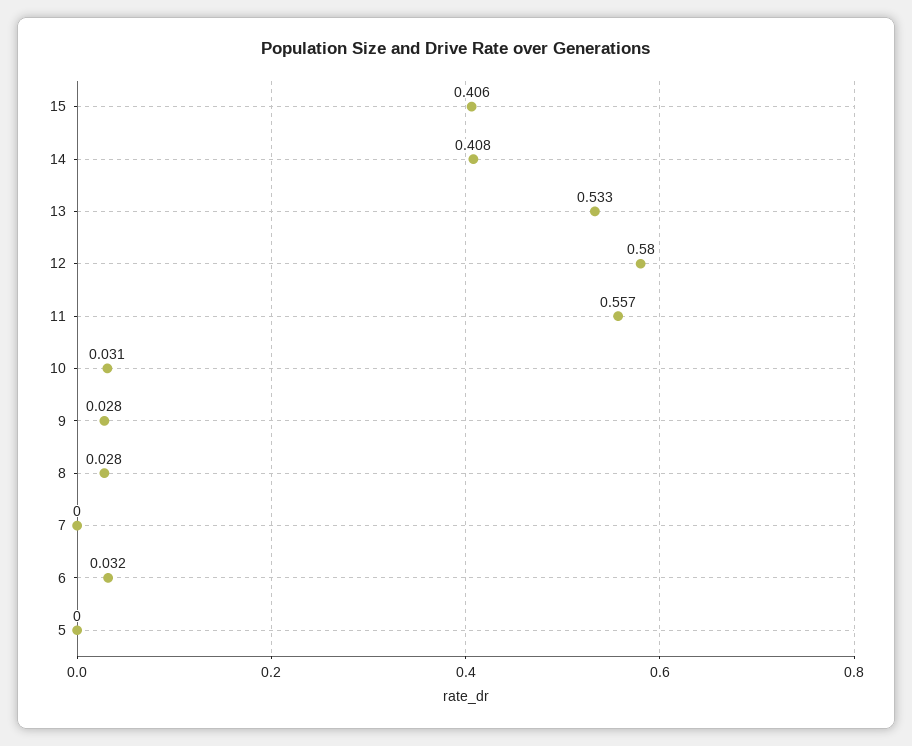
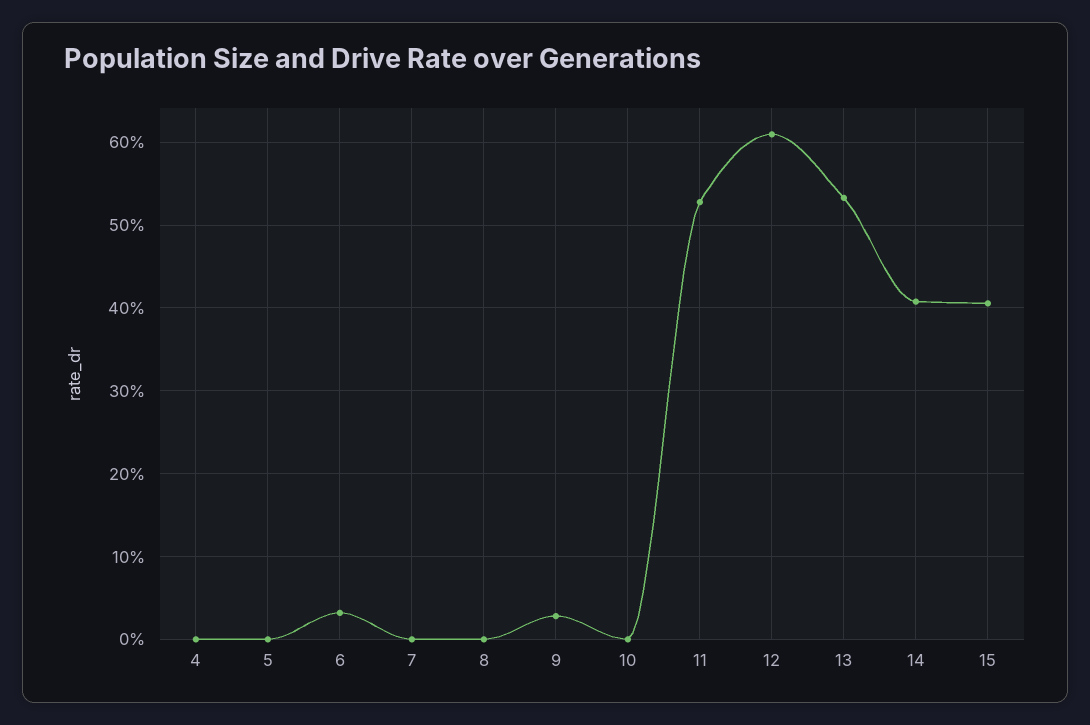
12: 0.58 -> 0.61
11: 0.557 -> 0.53
10: 0.031 -> 0
8: 0.028 -> 0
4: none -> 0

